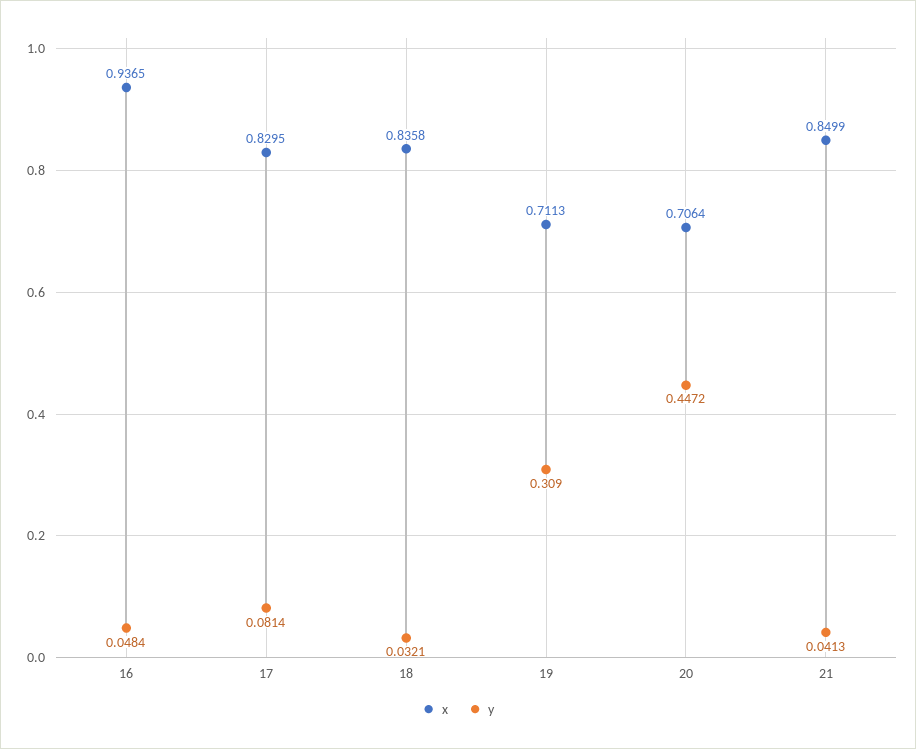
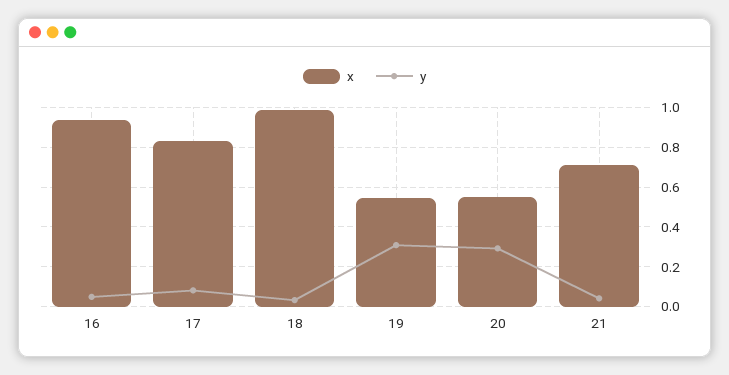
x, 18: 0.8358 -> 1
x, 19: 0.7113 -> 0.55
x, 20: 0.7064 -> 0.55
y, 20: 0.4472 -> 0.3
x, 21: 0.8499 -> 0.7

